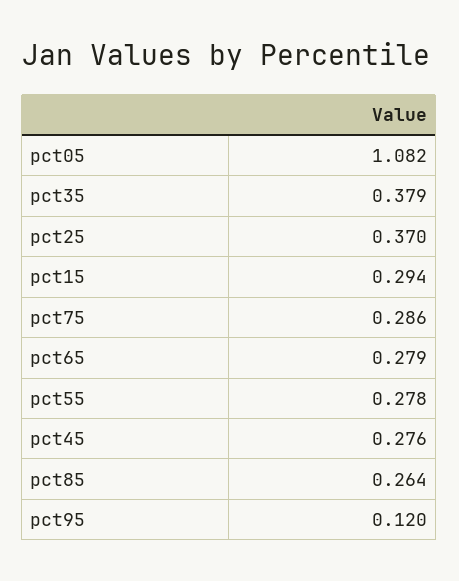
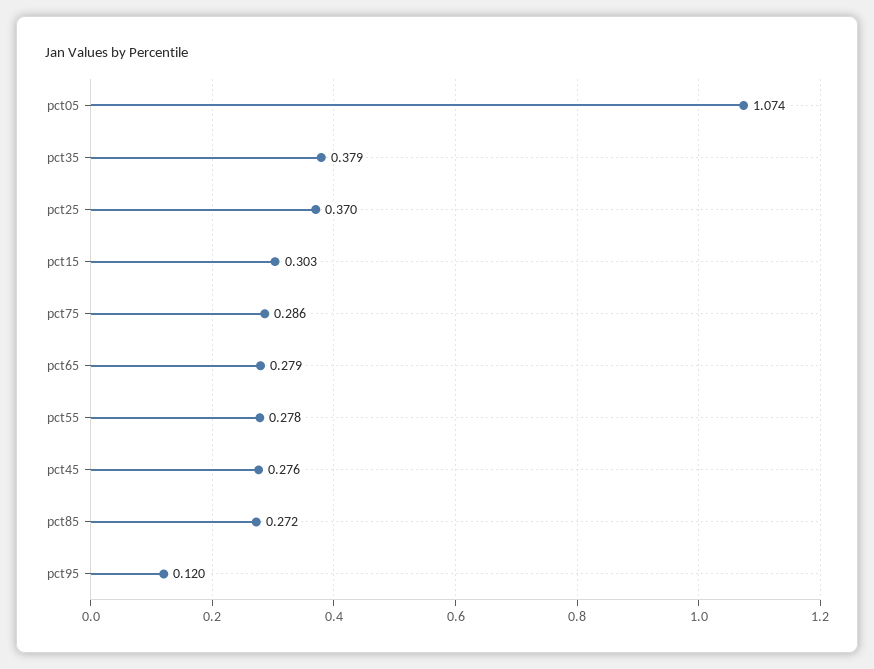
pct05: 1.082 -> 1.074
pct15: 0.294 -> 0.303
pct85: 0.264 -> 0.272

